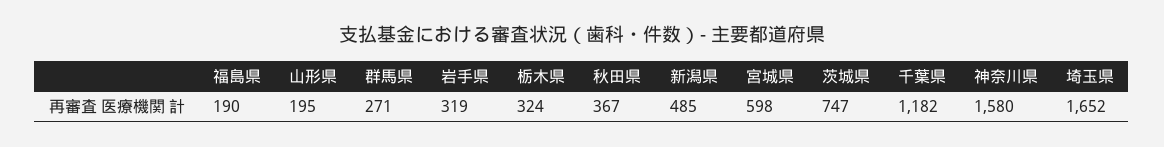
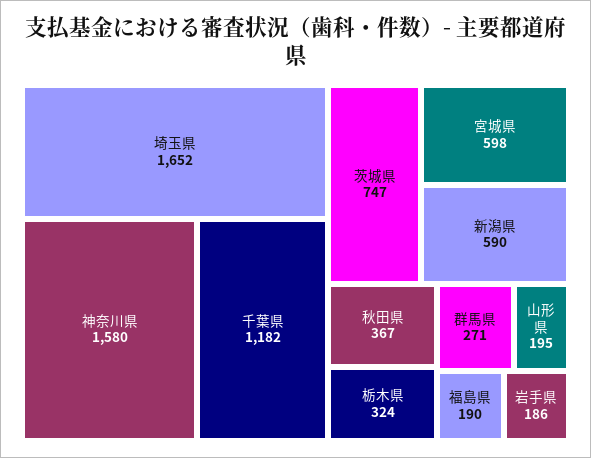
岩手県: 319 -> 186
新潟県: 485 -> 590

